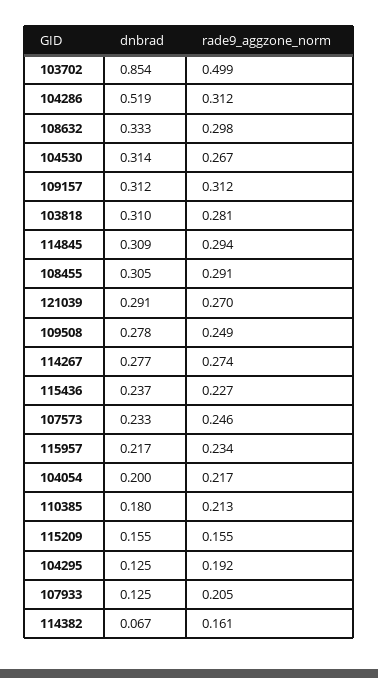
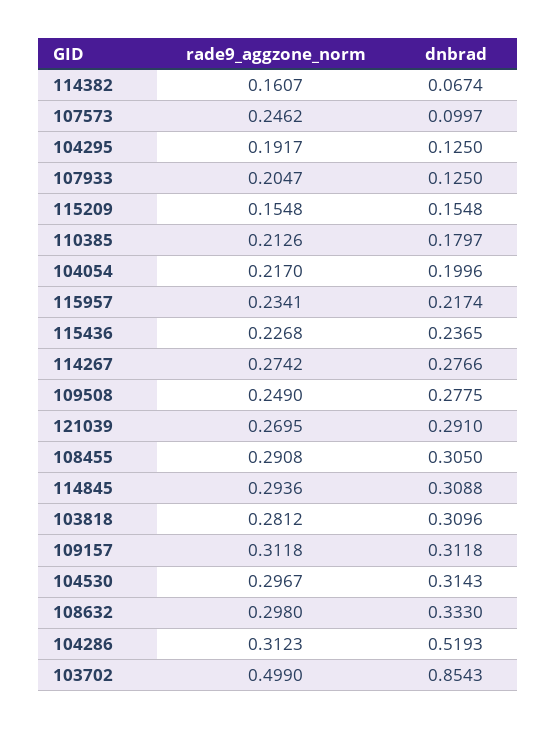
rade9_aggzone_norm, 104530: 0.267 -> 0.2967
dnbrad, 107573: 0.233 -> 0.0997

